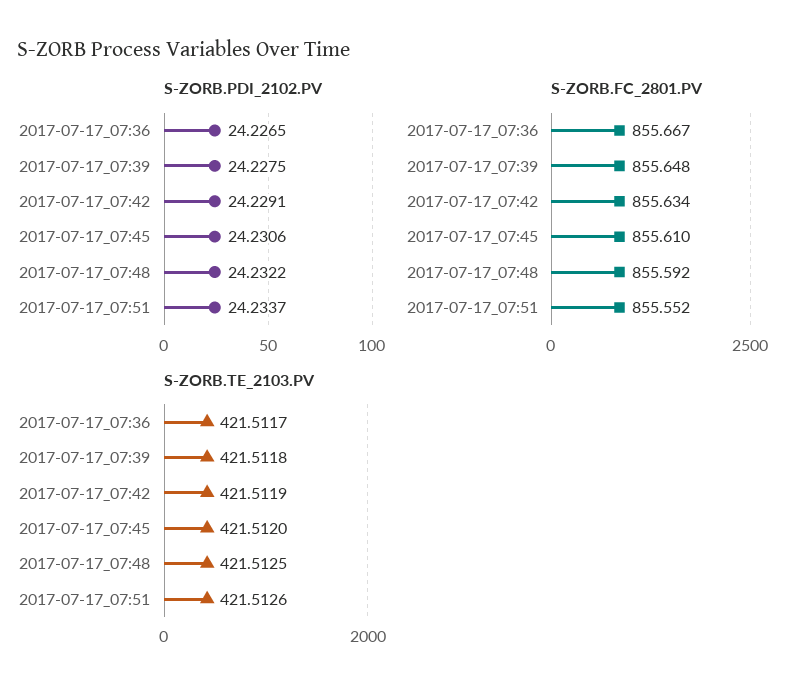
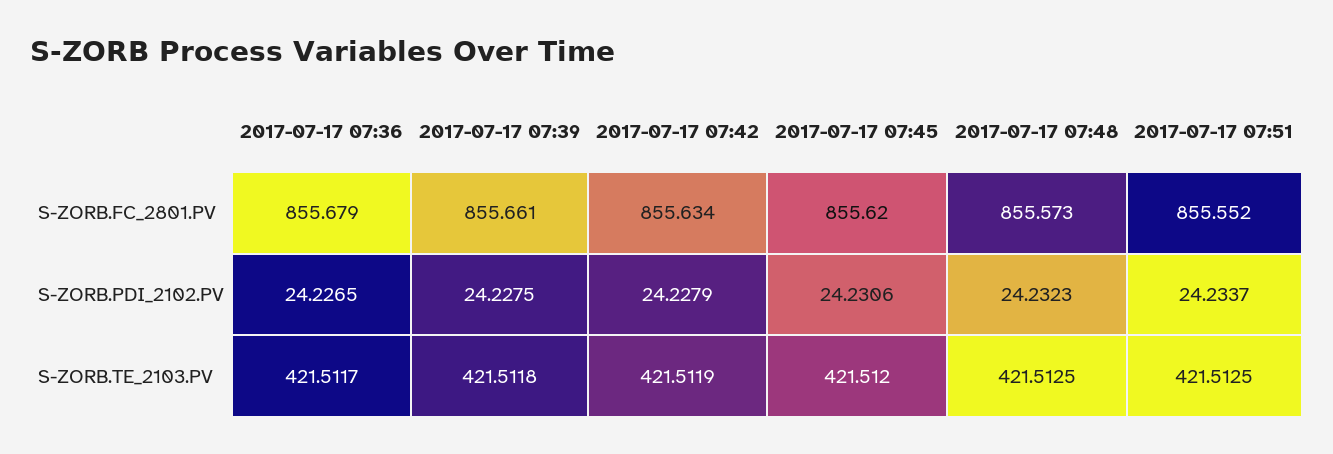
S-ZORB.PDI_2102.PV, 2017-07-17_07:42: 24.2291 -> 24.2279
S-ZORB.PDI_2102.PV, 2017-07-17_07:48: 24.2322 -> 24.2323
S-ZORB.FC_2801.PV, 2017-07-17_07:36: 855.667 -> 855.679
S-ZORB.FC_2801.PV, 2017-07-17_07:39: 855.648 -> 855.661
S-ZORB.FC_2801.PV, 2017-07-17_07:45: 855.61 -> 855.62
S-ZORB.FC_2801.PV, 2017-07-17_07:48: 855.592 -> 855.573
S-ZORB.TE_2103.PV, 2017-07-17_07:51: 421.5126 -> 421.5125

